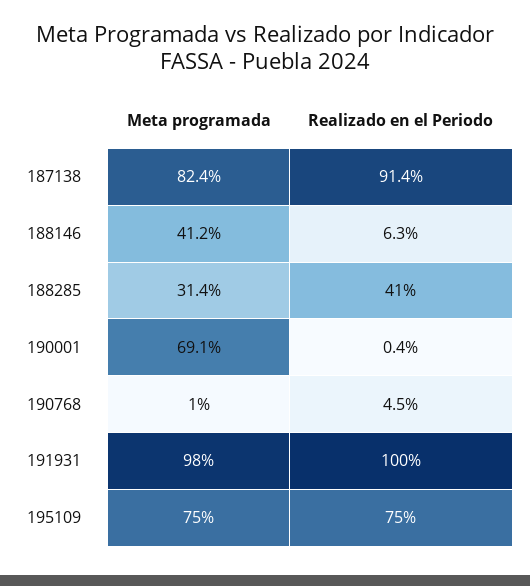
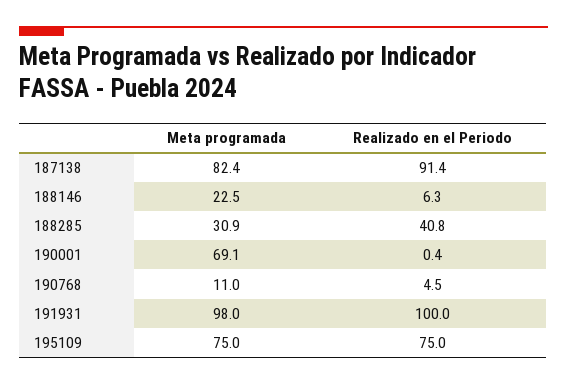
Meta programada, 188146: 41.2 -> 22.5
Meta programada, 188285: 31.4 -> 30.9
Realizado en el Periodo, 188285: 41 -> 40.8
Meta programada, 190768: 1 -> 11

